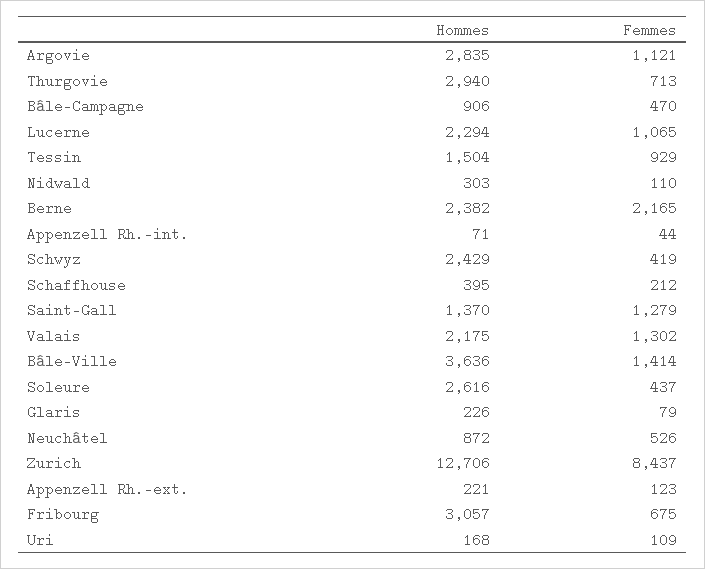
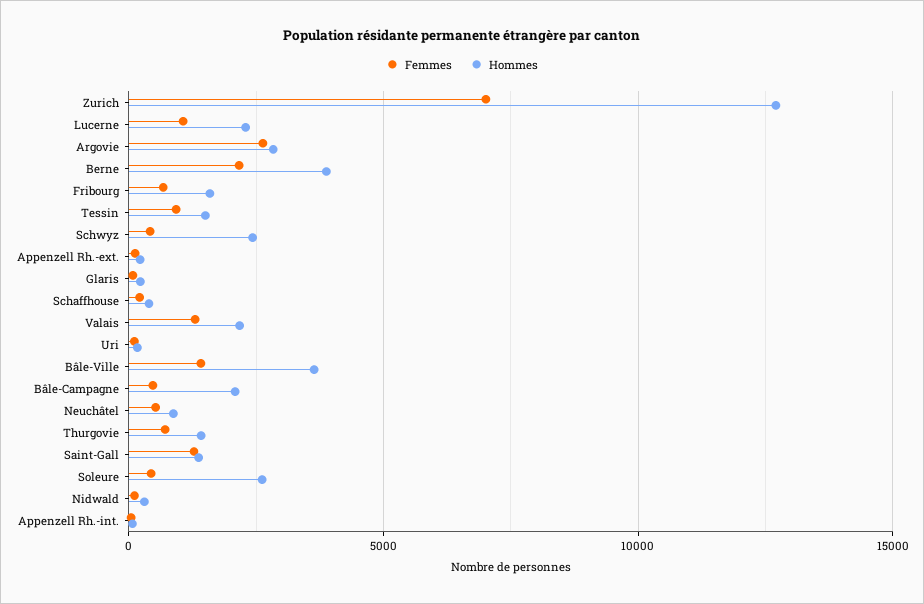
Femmes, Argovie: 1121 -> 2500
Hommes, Thurgovie: 2940 -> 1500
Hommes, Bâle-Campagne: 906 -> 2000
Hommes, Berne: 2382 -> 4000
Femmes, Zurich: 8437 -> 7000
Hommes, Fribourg: 3057 -> 1500

